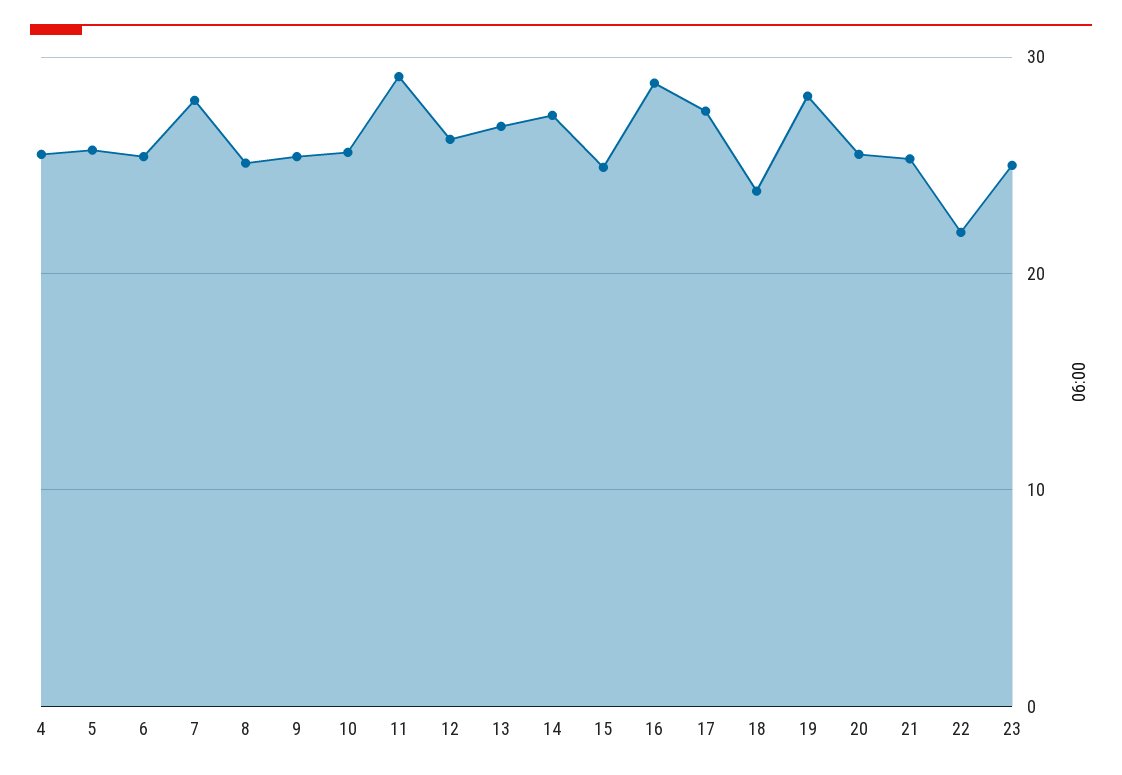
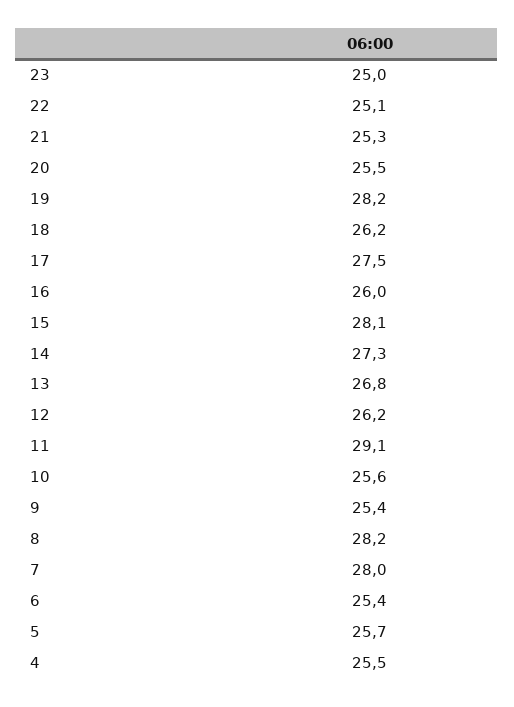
8: 25 -> 28.2
15: 25 -> 28.1
16: 29 -> 26
18: 24 -> 26.2
22: 22 -> 25.1

